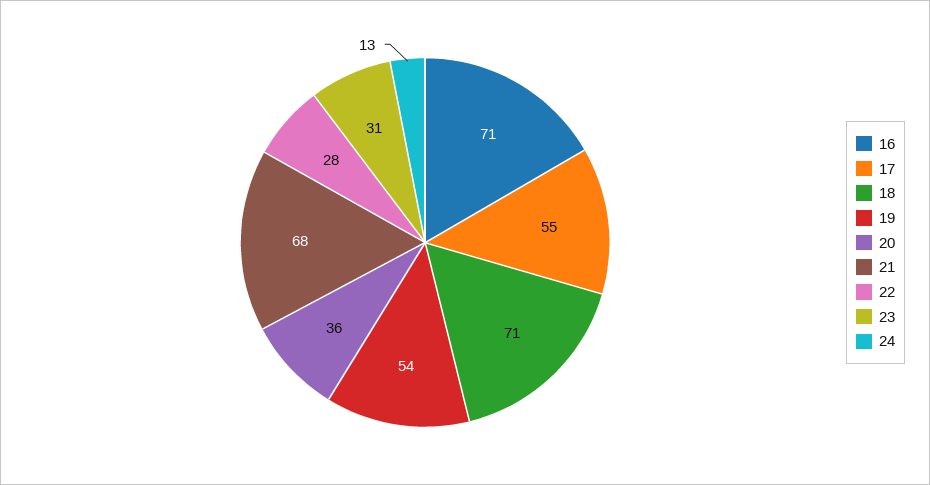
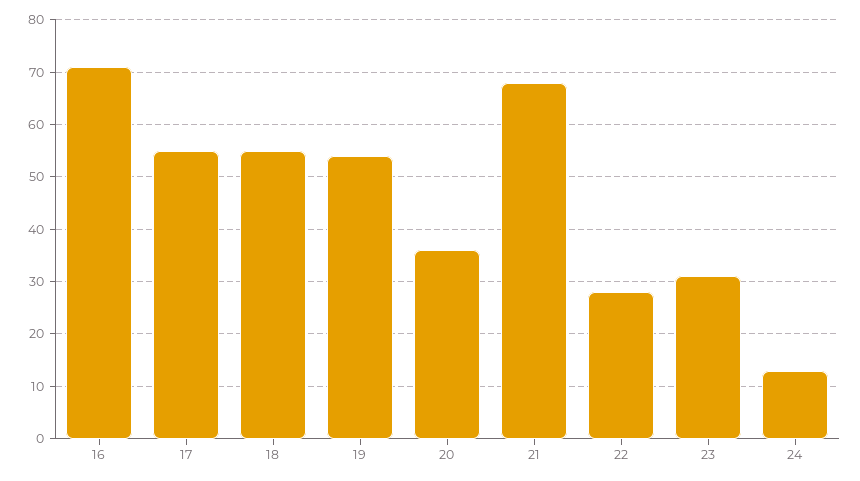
18: 71 -> 55

